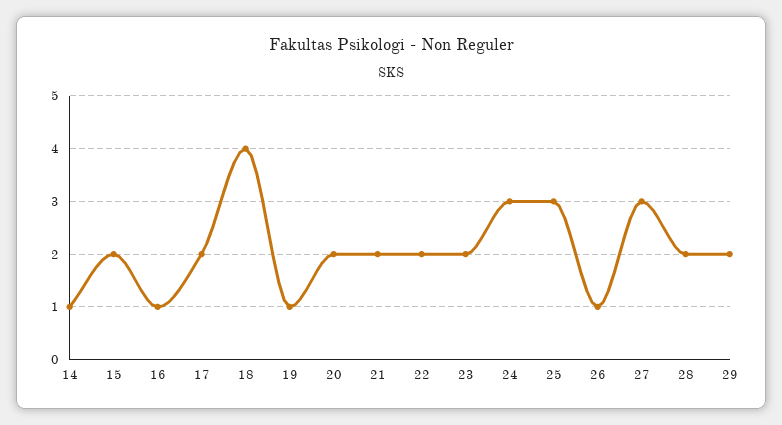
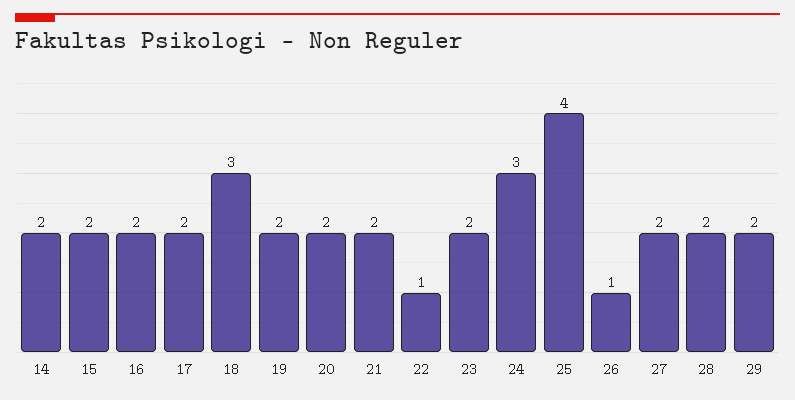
14: 1 -> 2
16: 1 -> 2
18: 4 -> 3
19: 1 -> 2
22: 2 -> 1
25: 3 -> 4
27: 3 -> 2

